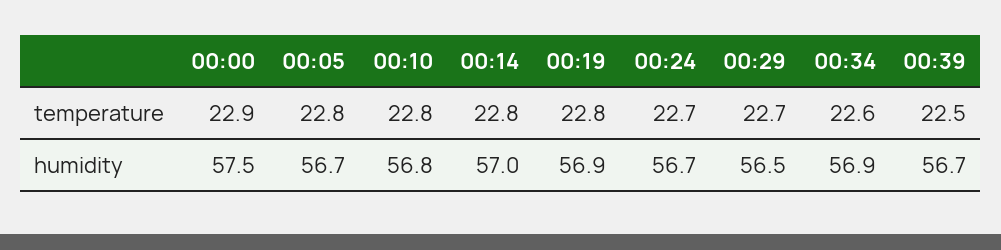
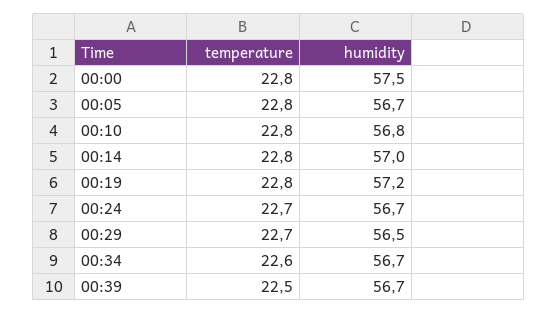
00:00, temperature: 22.9 -> 22.8
00:19, humidity: 56.9 -> 57.2
00:34, humidity: 56.9 -> 56.7

